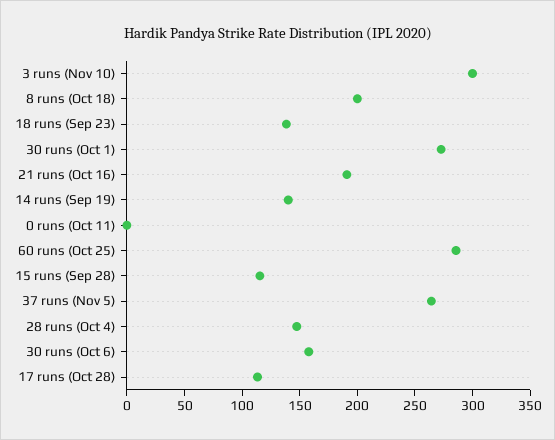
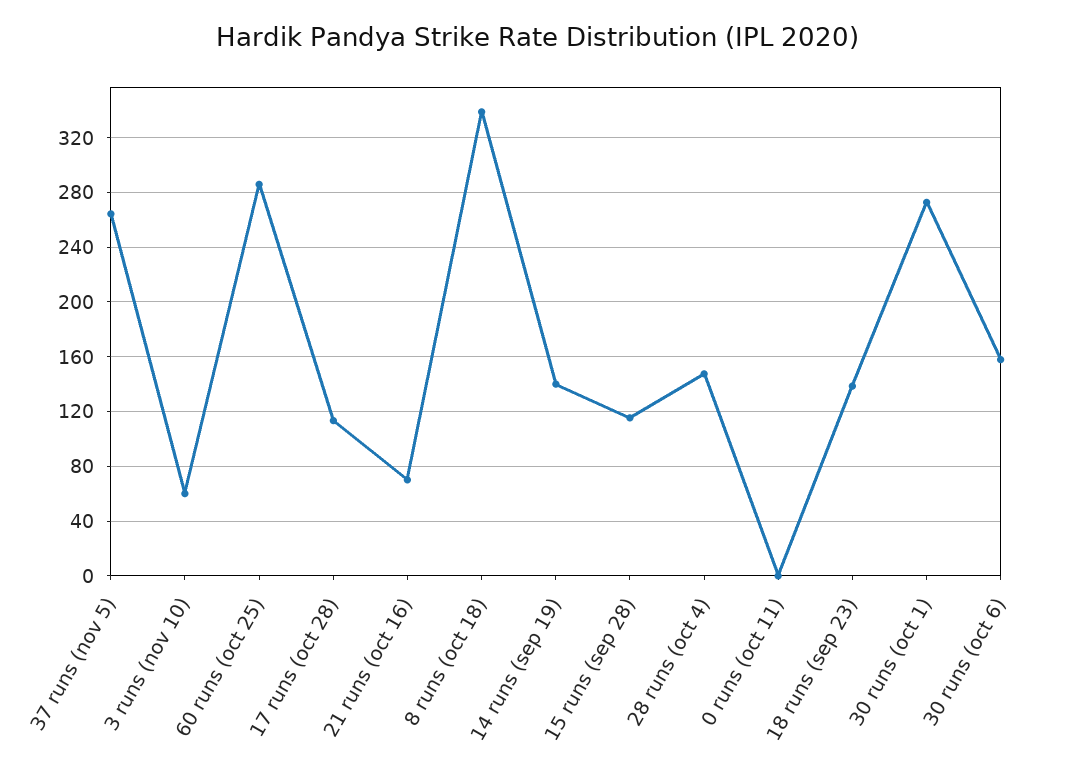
3 runs (Nov 10): 300 -> 60
8 runs (Oct 18): 200 -> 340
21 runs (Oct 16): 190 -> 70

